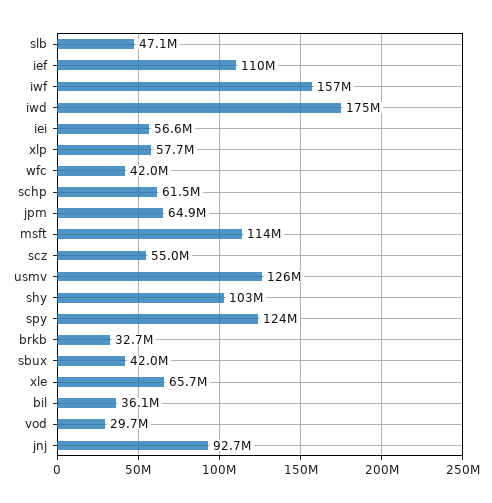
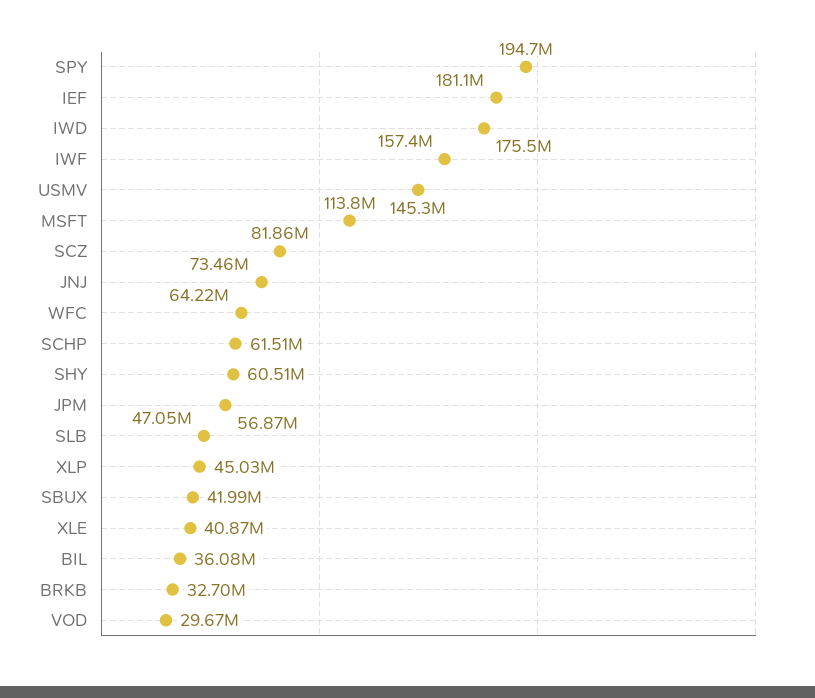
ief: 110000000 -> 181100000
iei: 56600000 -> none
xlp: 57700000 -> 45030000
wfc: 42000000 -> 64220000
jpm: 64900000 -> 56870000
scz: 55000000 -> 81860000
usmv: 126000000 -> 145300000
shy: 103000000 -> 60510000
spy: 124000000 -> 194700000
xle: 65700000 -> 40870000
jnj: 92700000 -> 73460000

